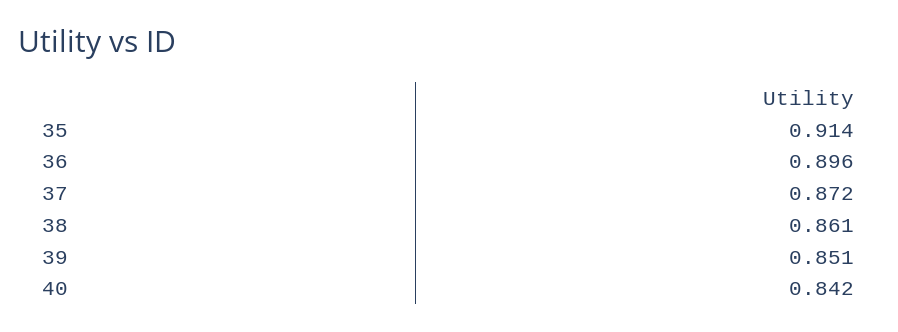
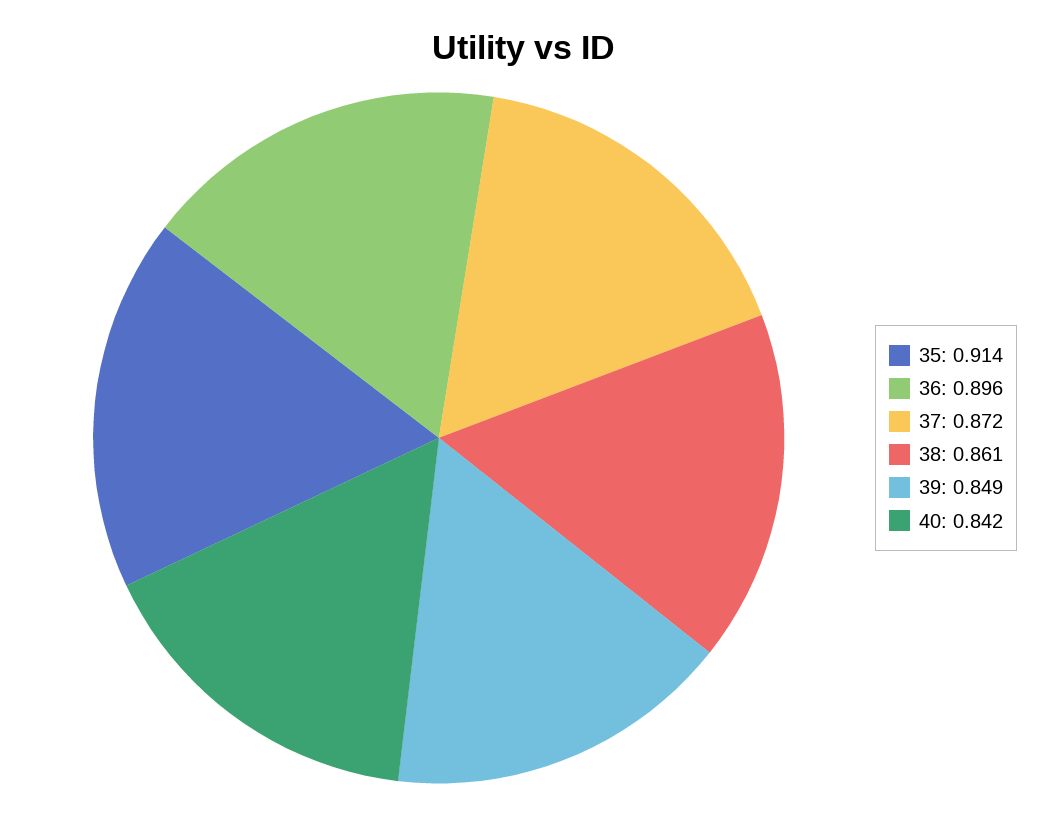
39: 0.851 -> 0.849

